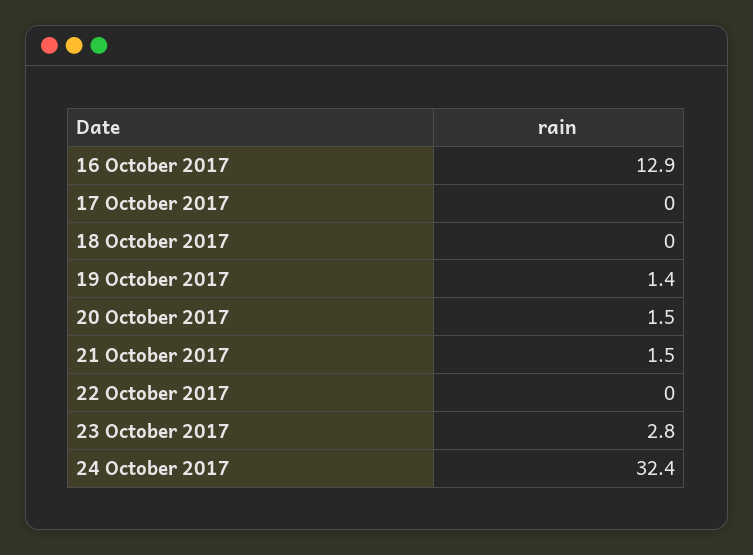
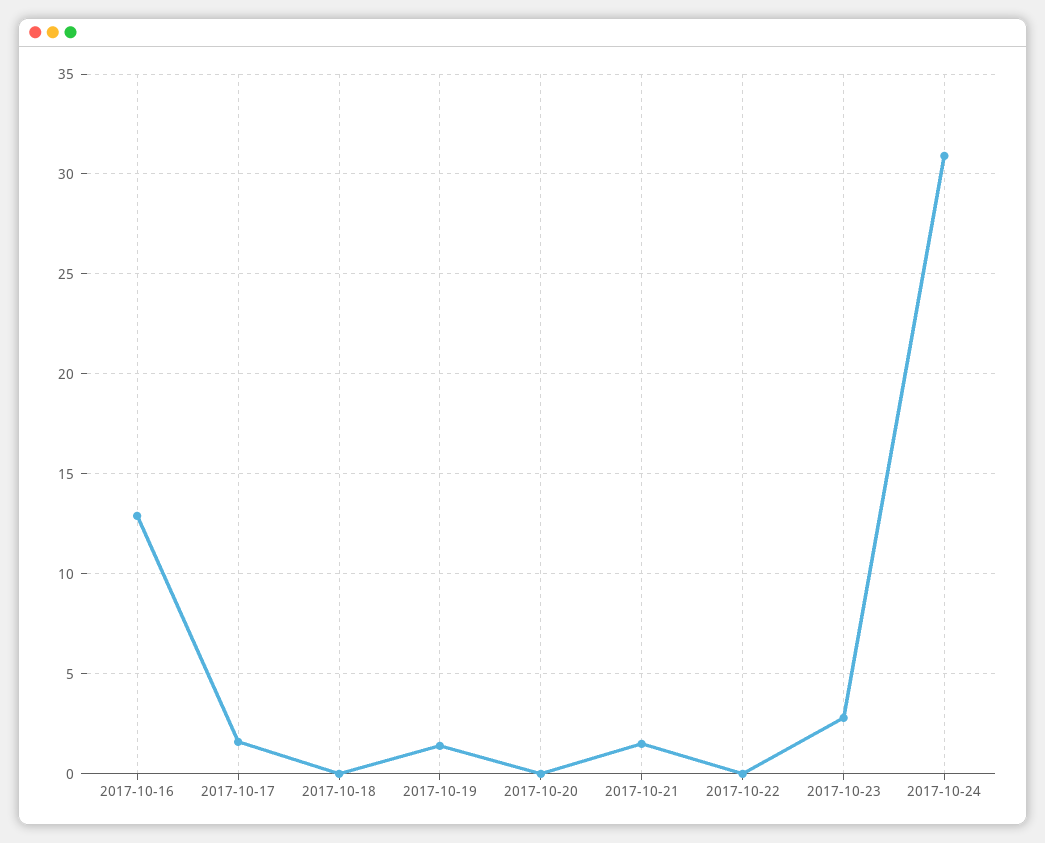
17 October 2017: 0 -> 1.5
20 October 2017: 1.5 -> 0
24 October 2017: 32.4 -> 31

